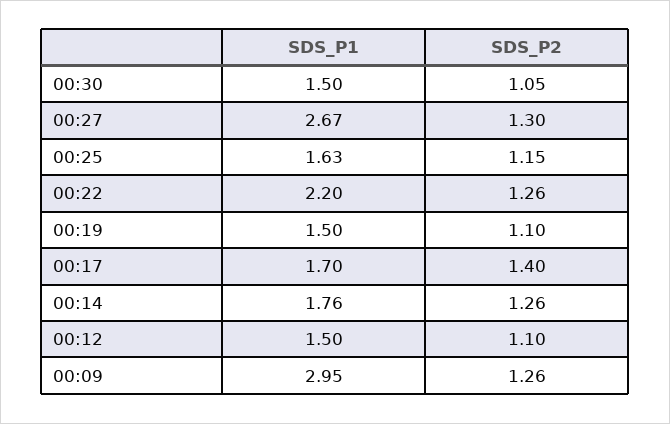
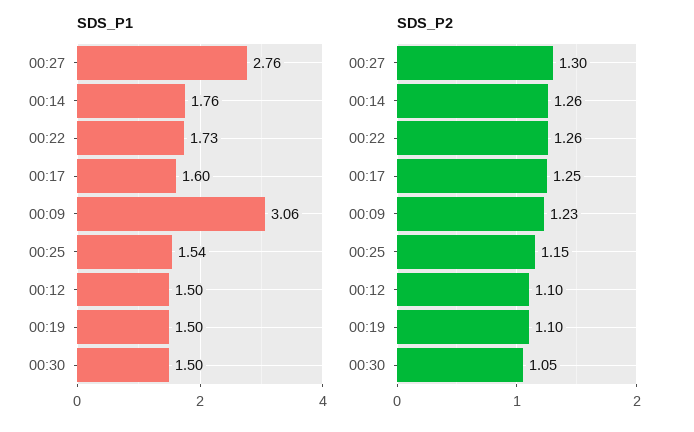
SDS_P1, 00:27: 2.67 -> 2.76
SDS_P1, 00:25: 1.63 -> 1.54
SDS_P1, 00:22: 2.2 -> 1.73
SDS_P1, 00:17: 1.7 -> 1.6
SDS_P2, 00:17: 1.4 -> 1.25
SDS_P1, 00:09: 2.95 -> 3.06
SDS_P2, 00:09: 1.26 -> 1.23

